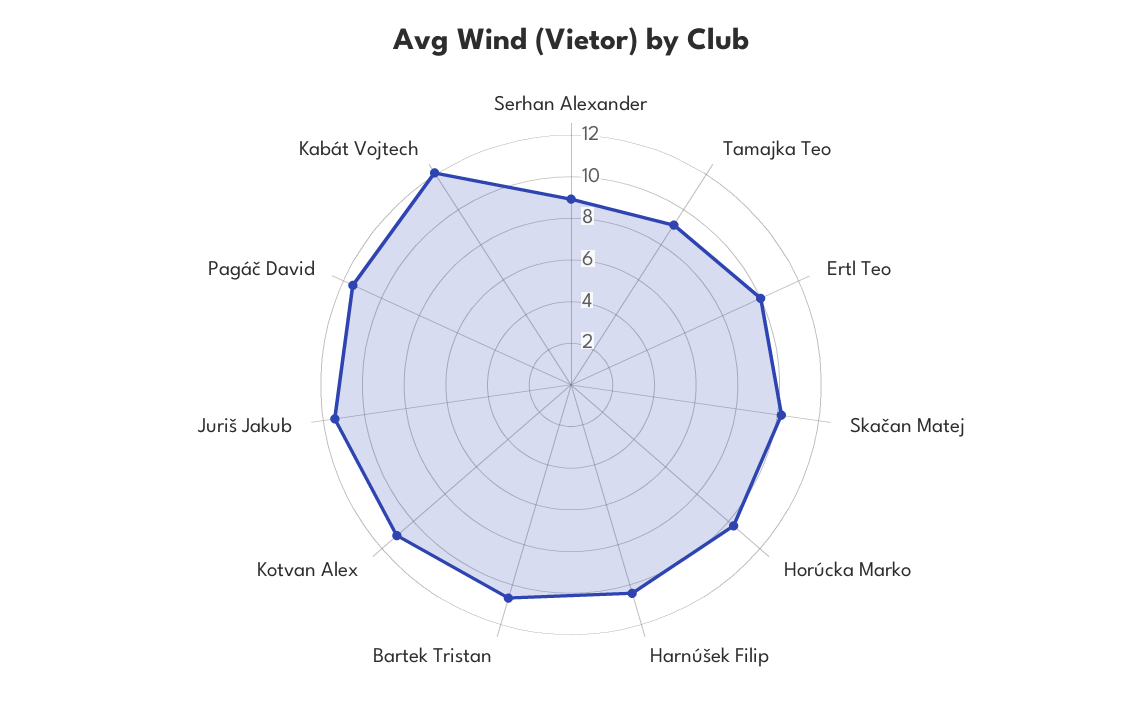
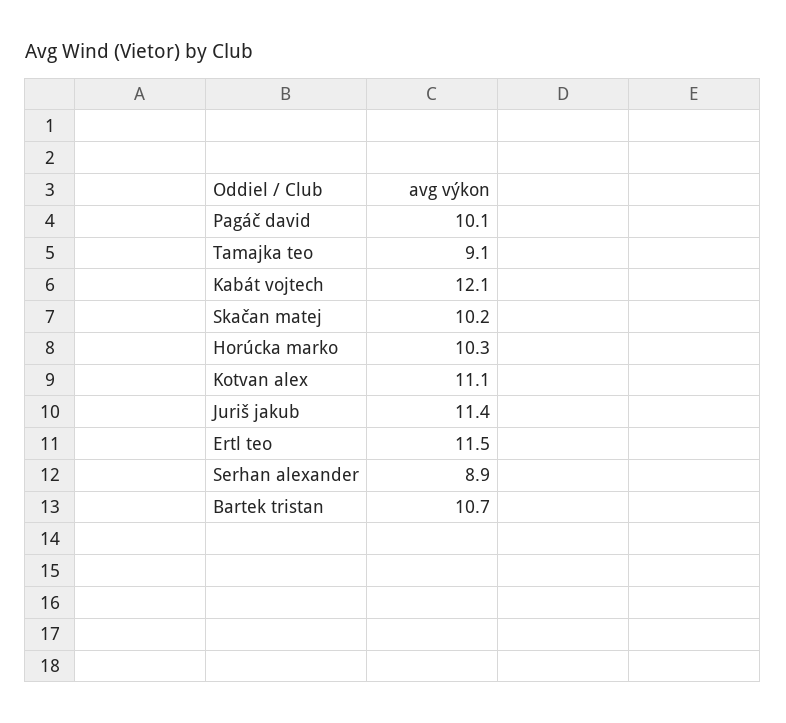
Ertl Teo: 10 -> 11.5
Harnúšek Filip: 10.5 -> none
Pagáč David: 11.5 -> 10.1

